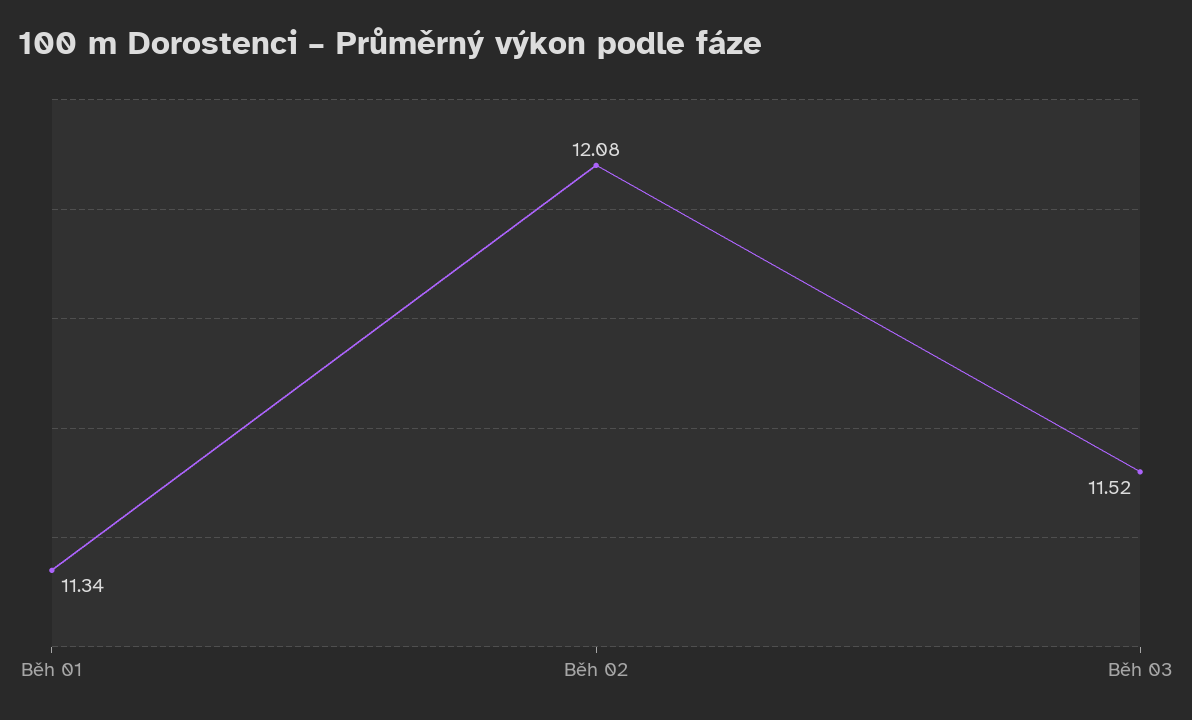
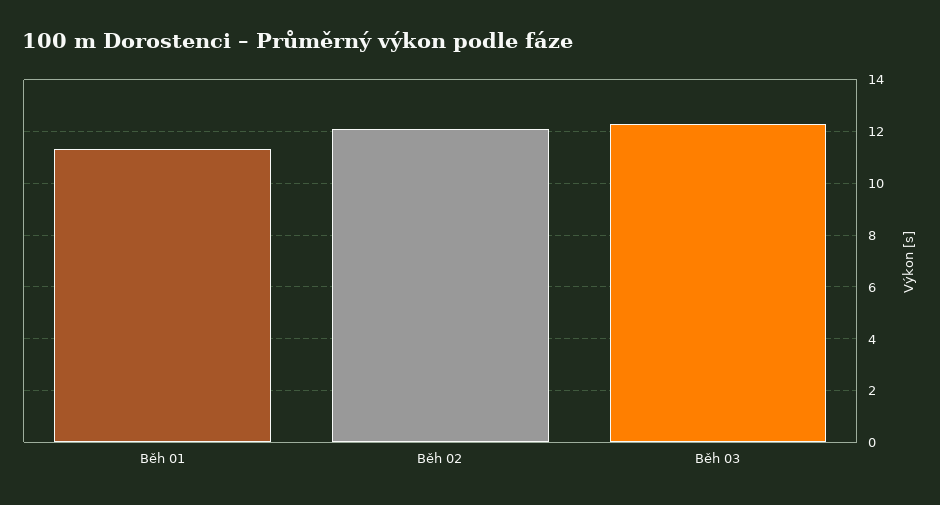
Běh 03: 11.52 -> 12.25

